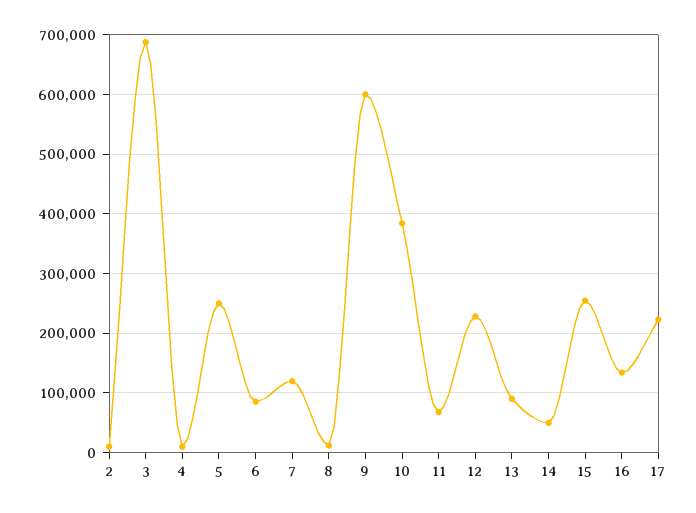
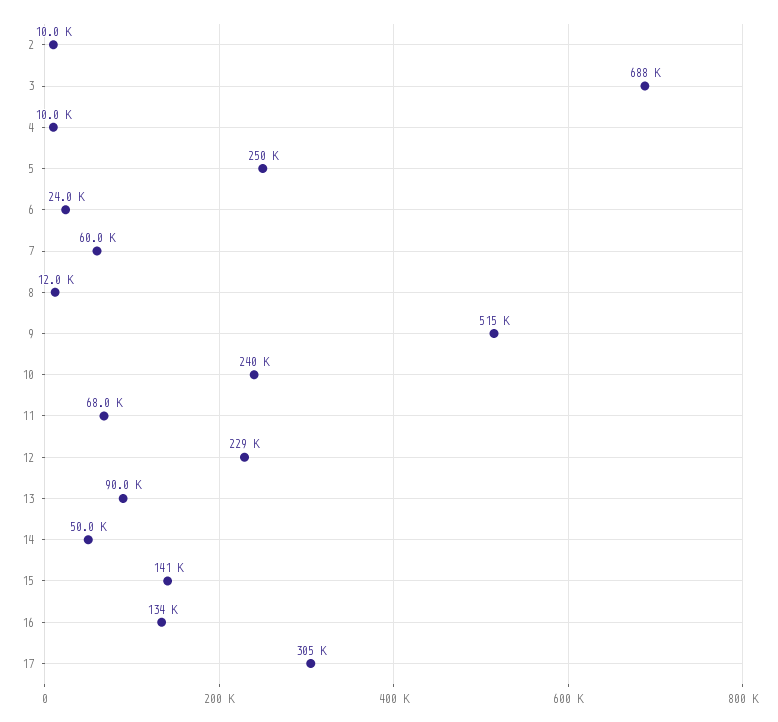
6: 80000 -> 24000
7: 120000 -> 60000
9: 600000 -> 515000
10: 380000 -> 240000
15: 260000 -> 141000
17: 220000 -> 305000

